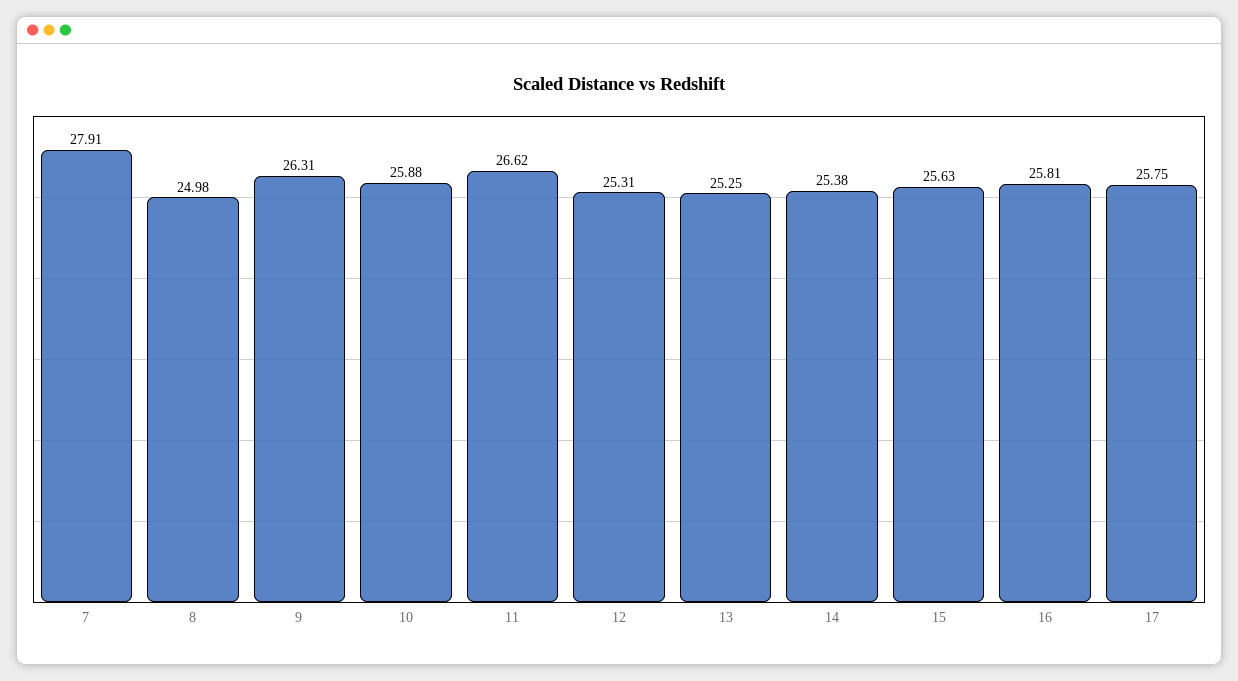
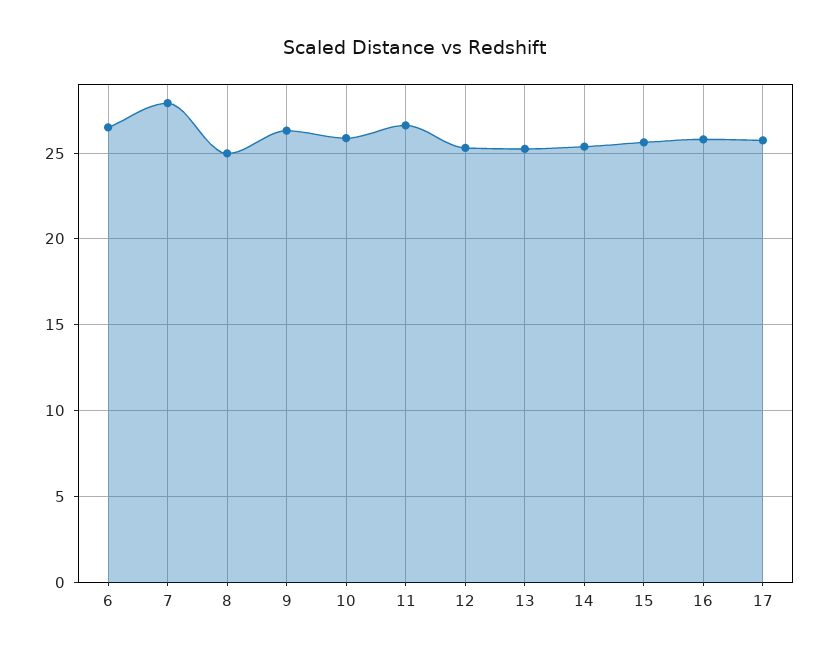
6: none -> 26.5

